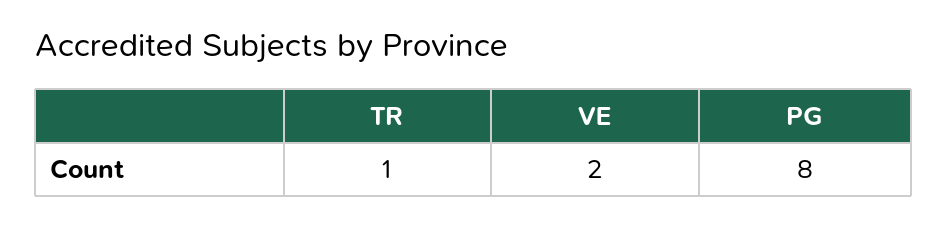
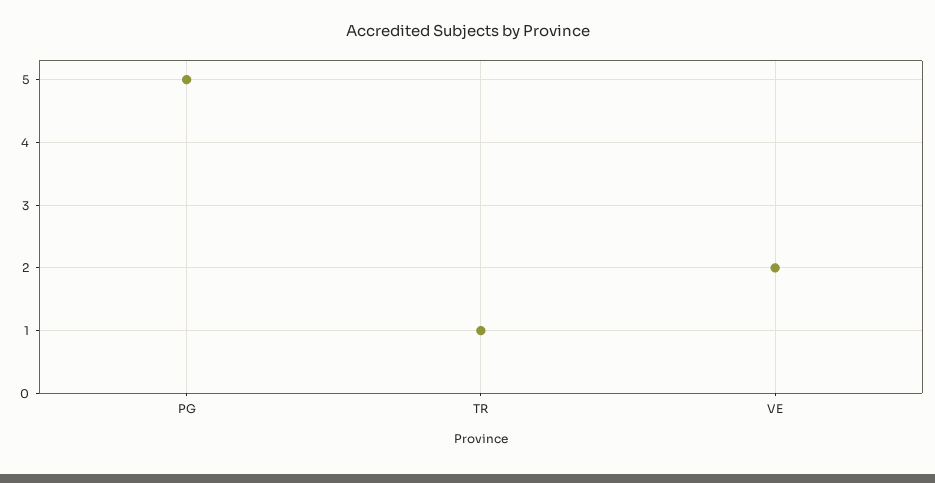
PG: 8 -> 5

